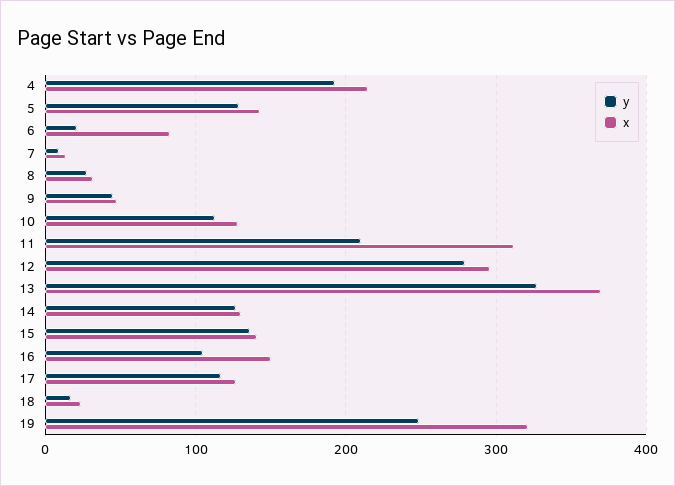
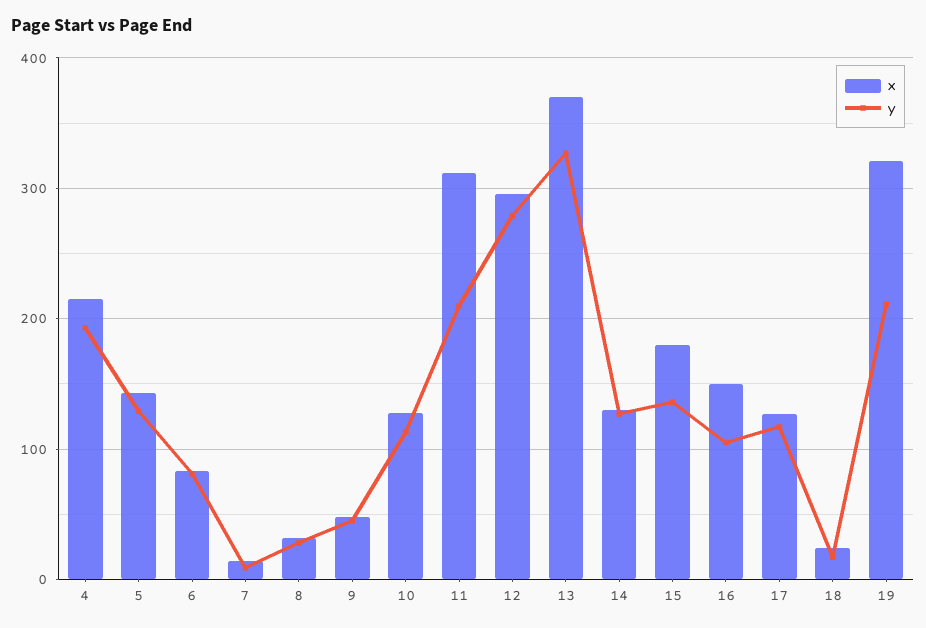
y, 6: 20 -> 80
x, 15: 140 -> 180
y, 19: 250 -> 210

